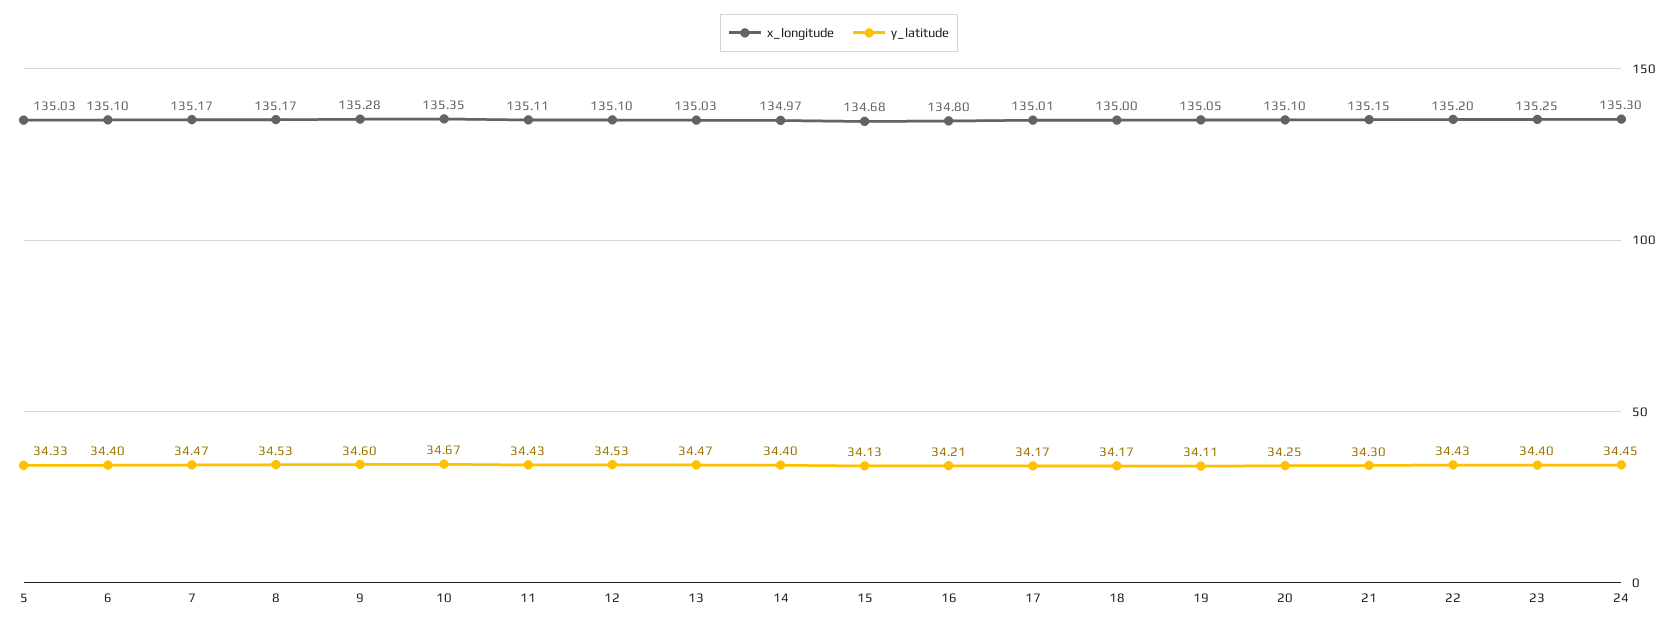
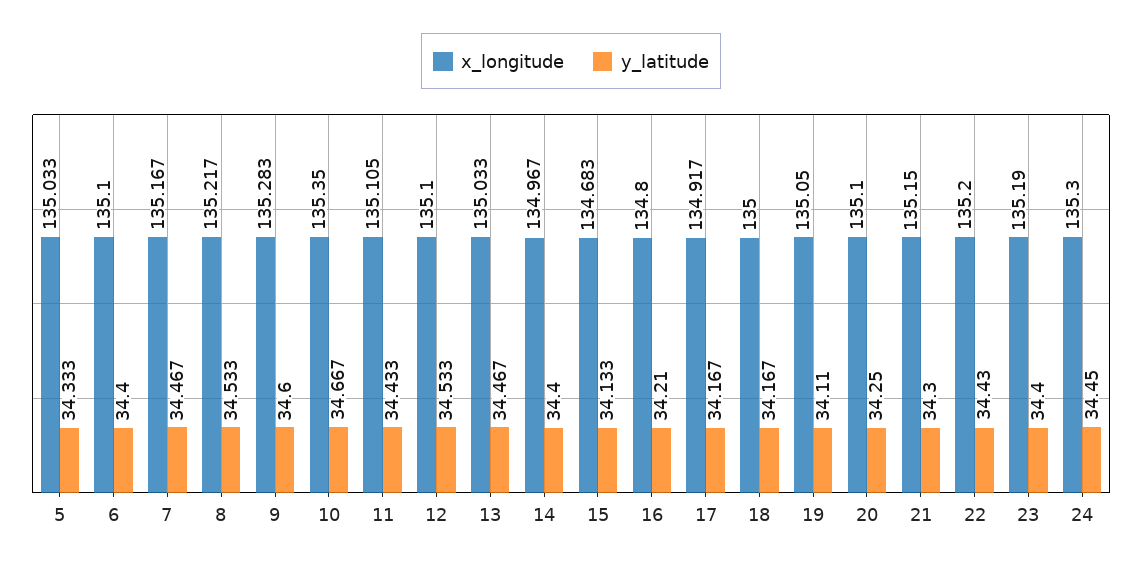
x_longitude, 8: 135.17 -> 135.217
x_longitude, 17: 135.01 -> 134.917
x_longitude, 23: 135.25 -> 135.19

